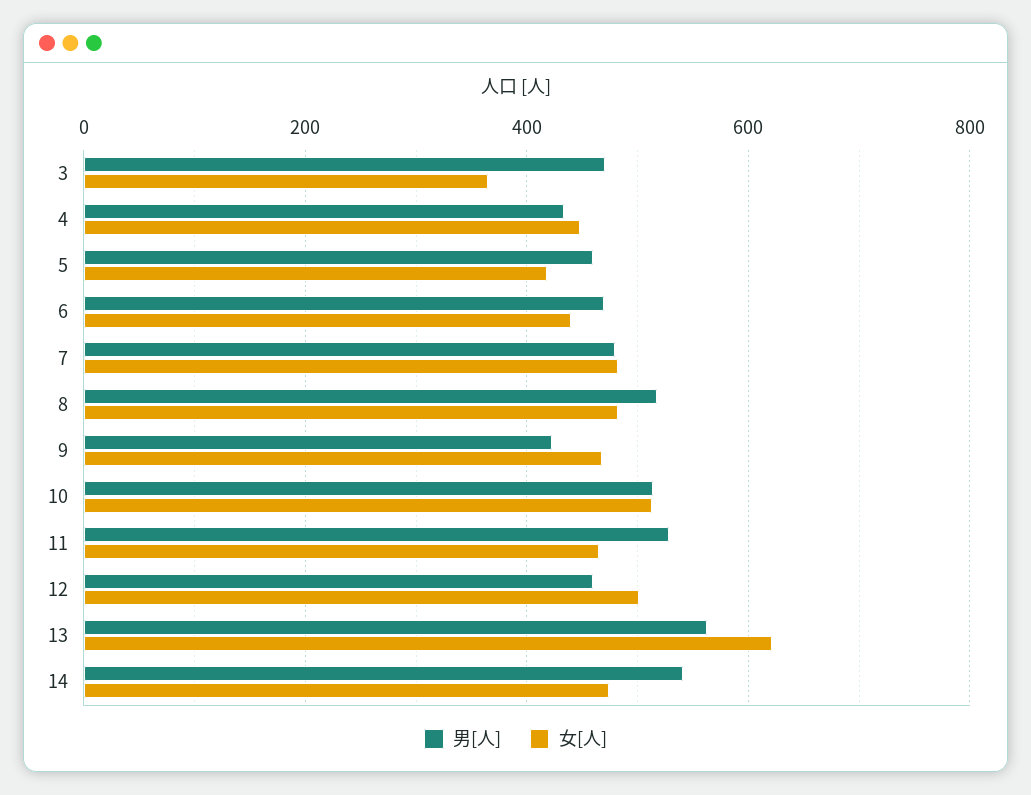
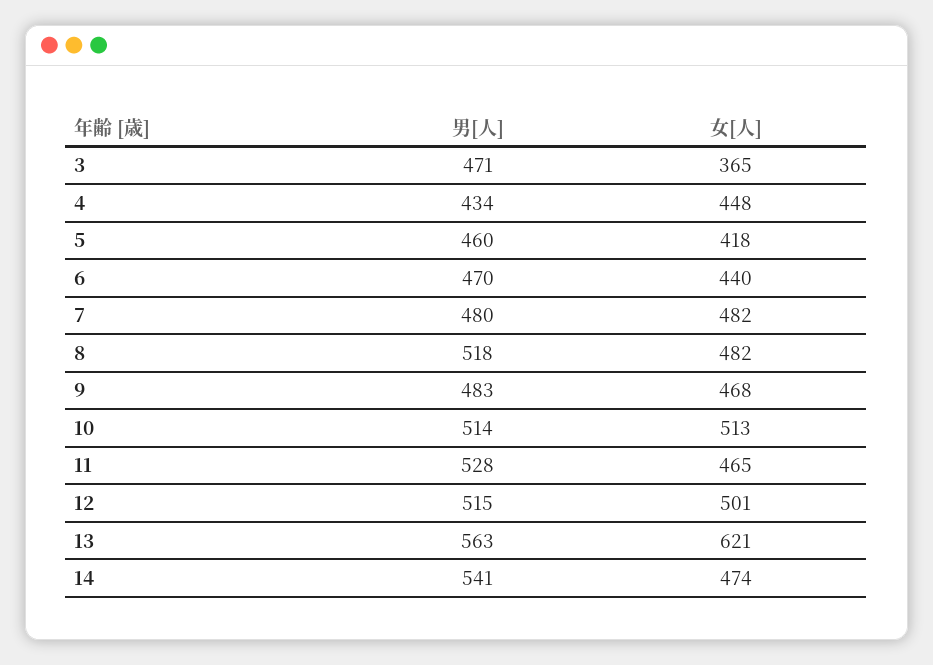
男[人], 9: 420 -> 483
男[人], 12: 460 -> 515

